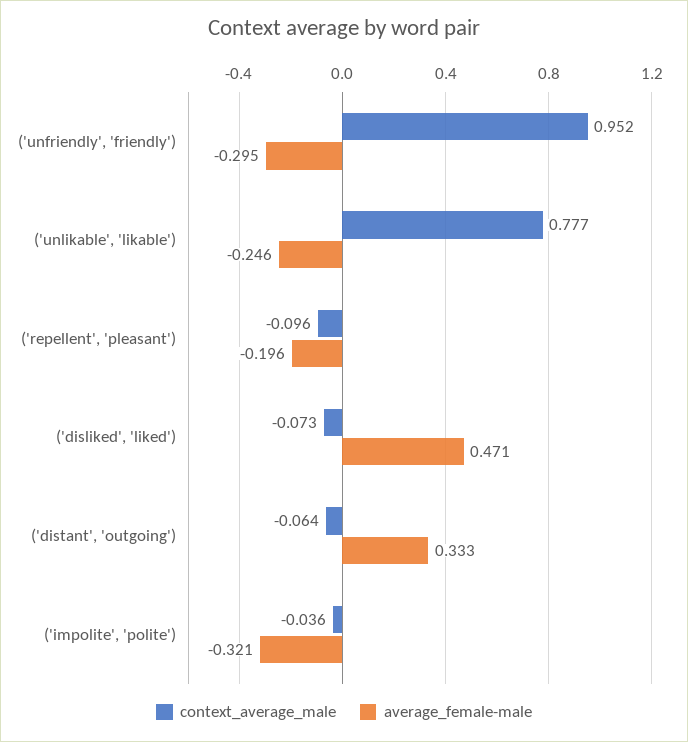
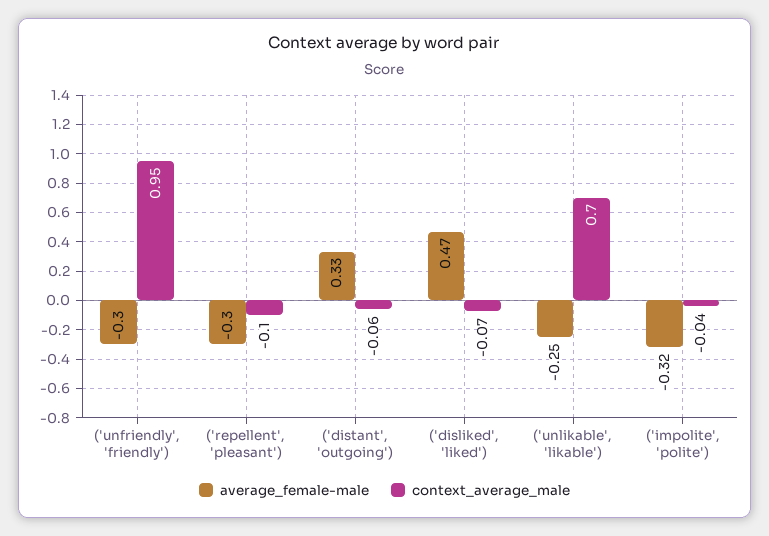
context_average_male, ('unlikable', 'likable'): 0.777 -> 0.7
average_female-male, ('repellent', 'pleasant'): -0.196 -> -0.3

